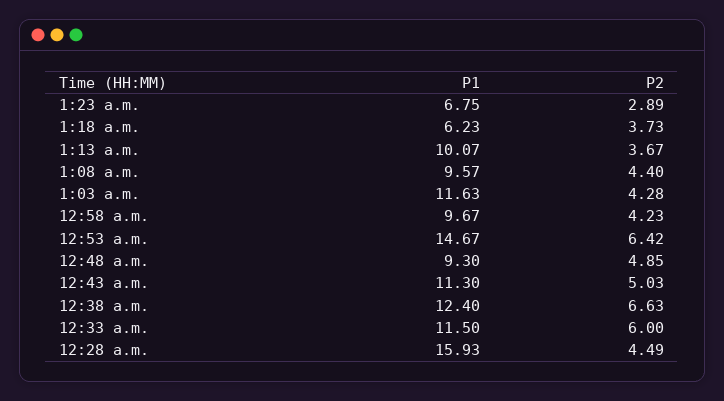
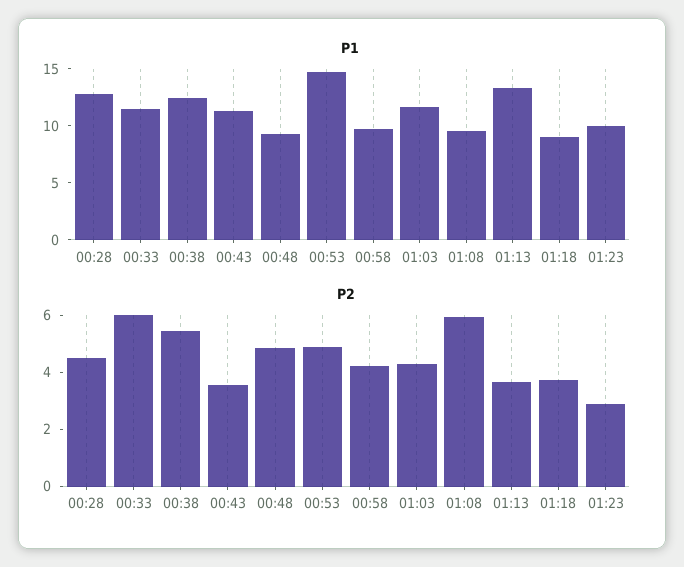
P1, 1:23 a.m.: 6.75 -> 10
P1, 1:18 a.m.: 6.23 -> 9
P1, 1:13 a.m.: 10.07 -> 13
P2, 1:08 a.m.: 4.4 -> 6
P2, 12:53 a.m.: 6.42 -> 5
P2, 12:43 a.m.: 5.03 -> 3.5
P2, 12:38 a.m.: 6.63 -> 5.5
P1, 12:28 a.m.: 15.93 -> 13

